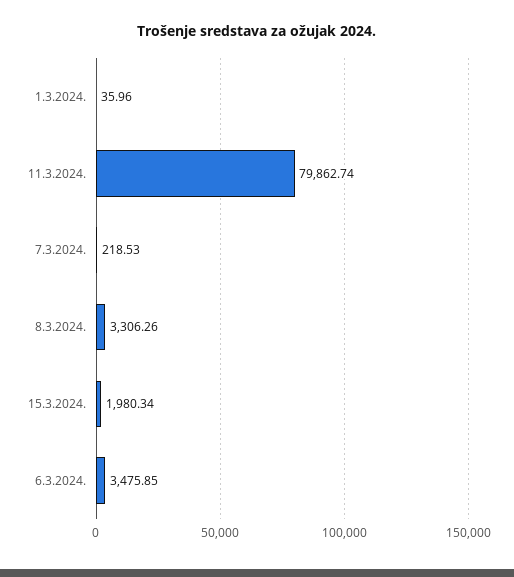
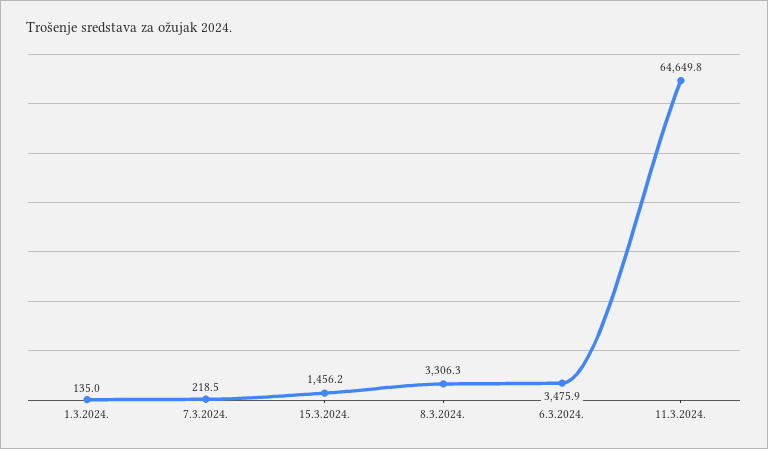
1.3.2024.: 35.96 -> 135
11.3.2024.: 79862.74 -> 64649.8
15.3.2024.: 1980.34 -> 1456.2

